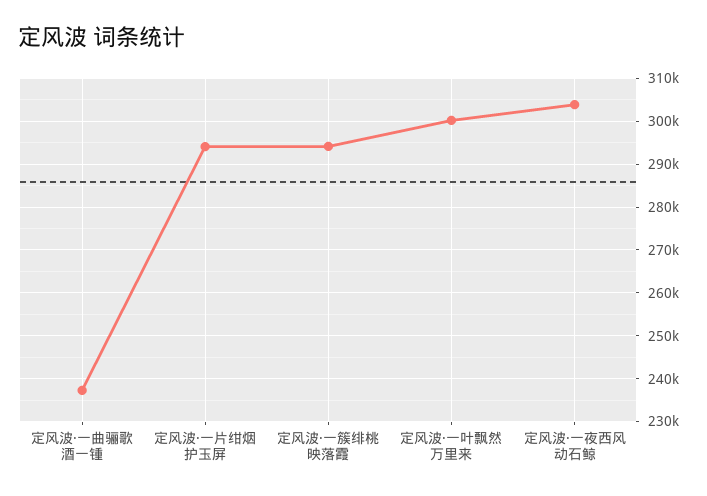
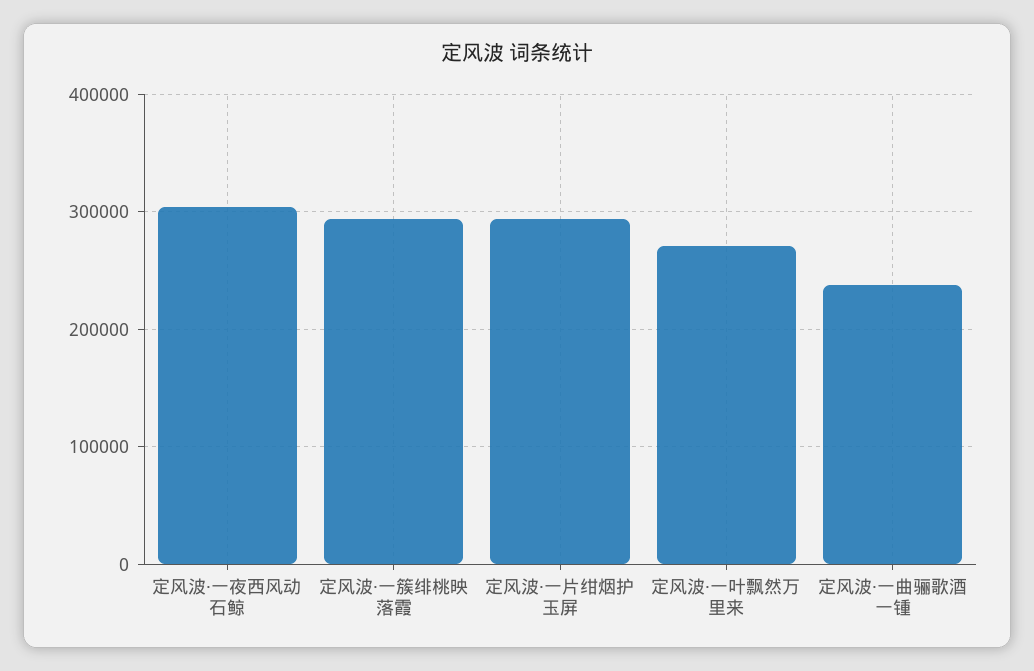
定风波·一叶飘然万里来: 300000 -> 270000

